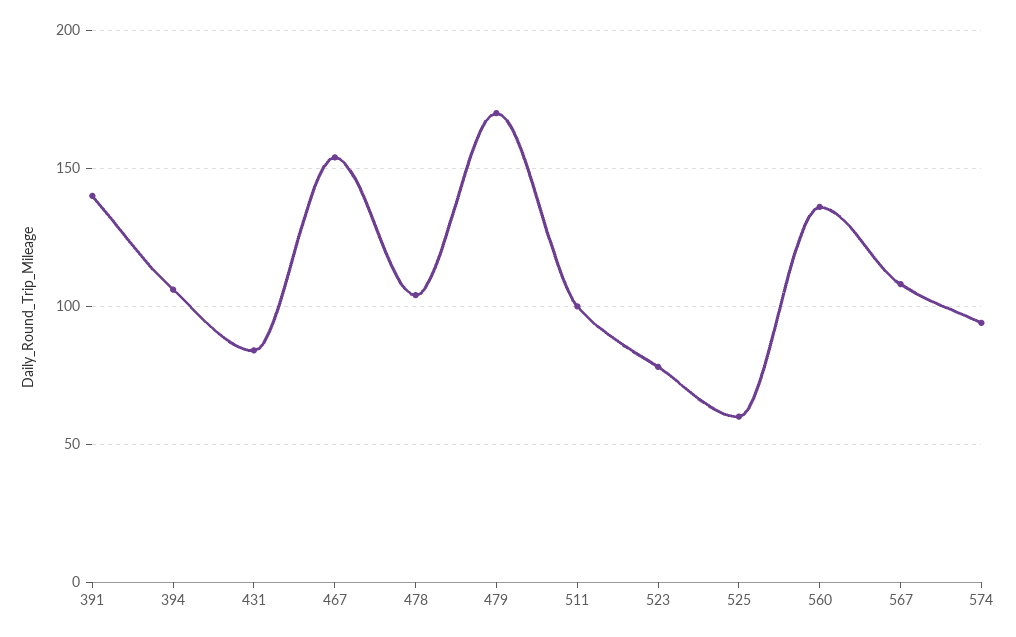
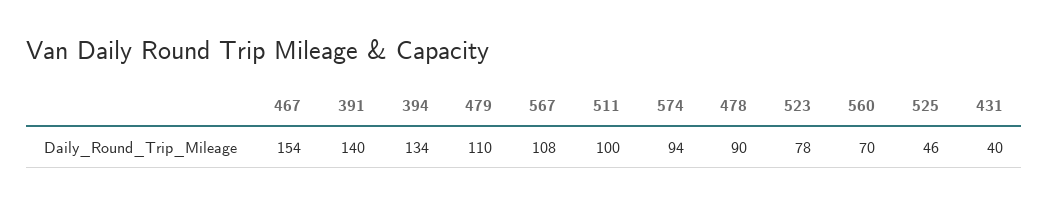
394: 105 -> 134
431: 85 -> 40
478: 105 -> 90
479: 170 -> 110
525: 60 -> 46
560: 135 -> 70

